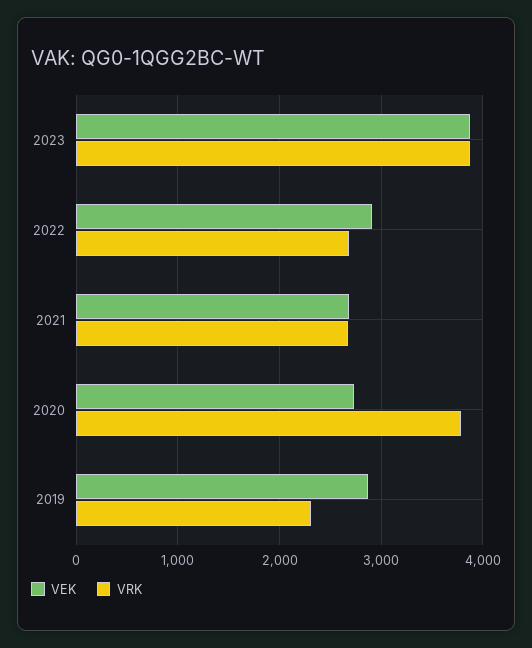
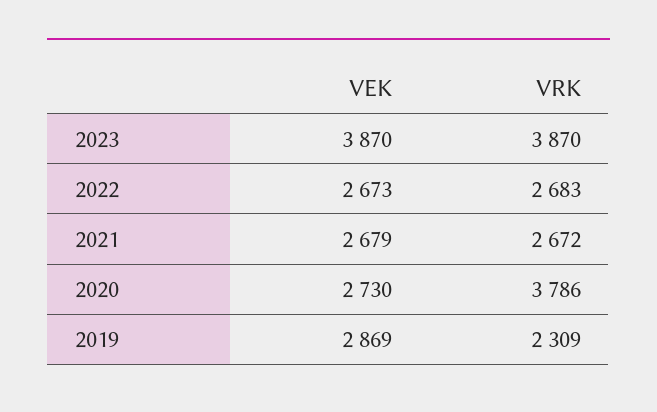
VEK, 2022: 2900 -> 2673

